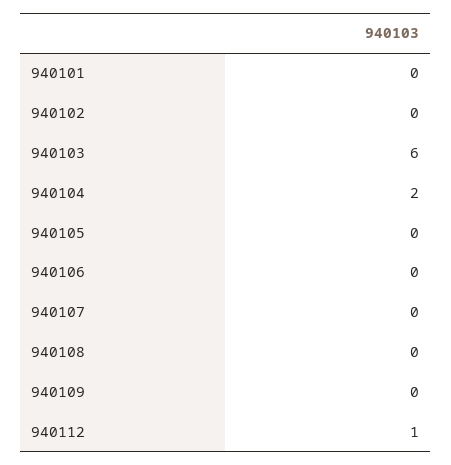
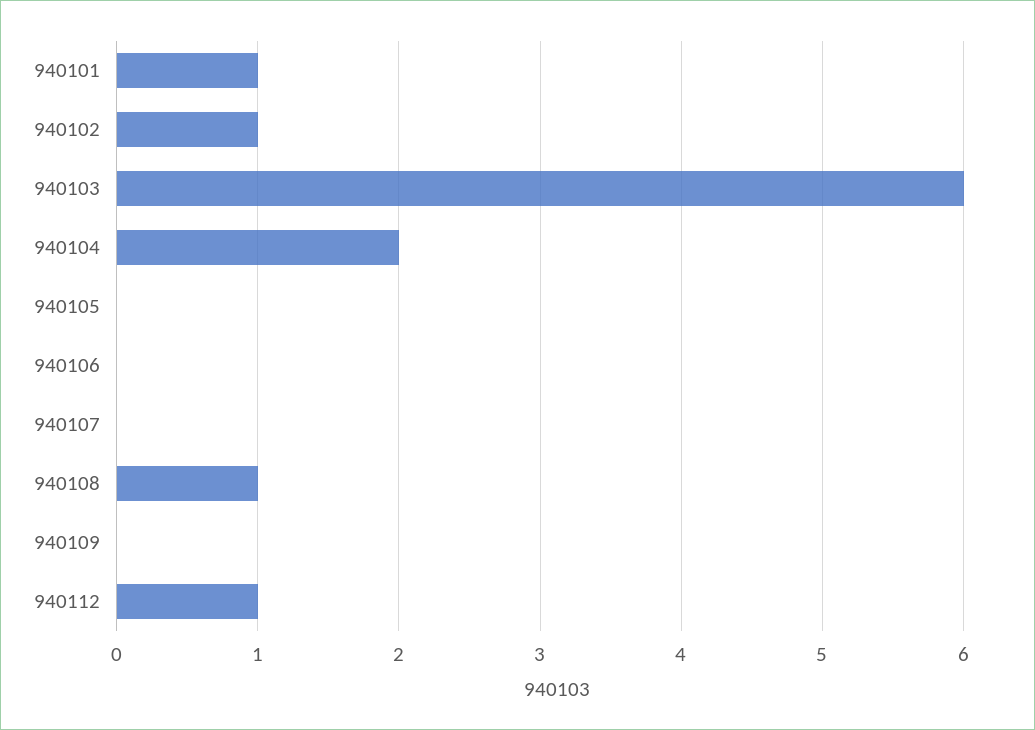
940101: 0 -> 1
940102: 0 -> 1
940108: 0 -> 1

